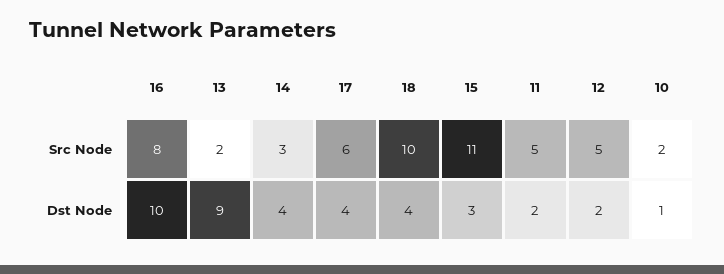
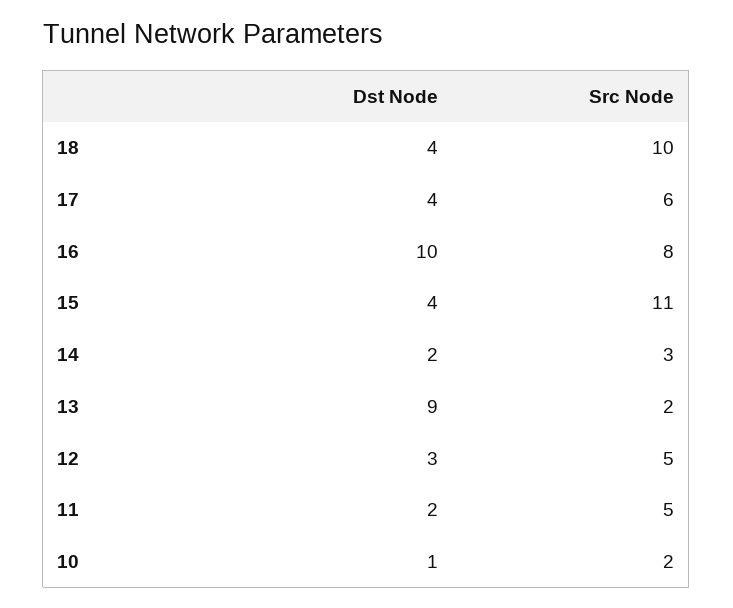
14, Dst Node: 4 -> 2
15, Dst Node: 3 -> 4
12, Dst Node: 2 -> 3

